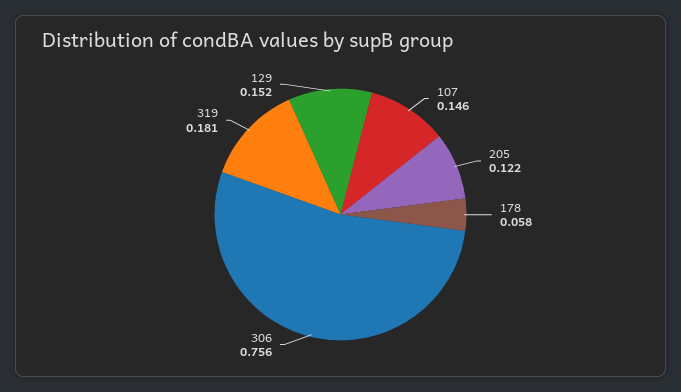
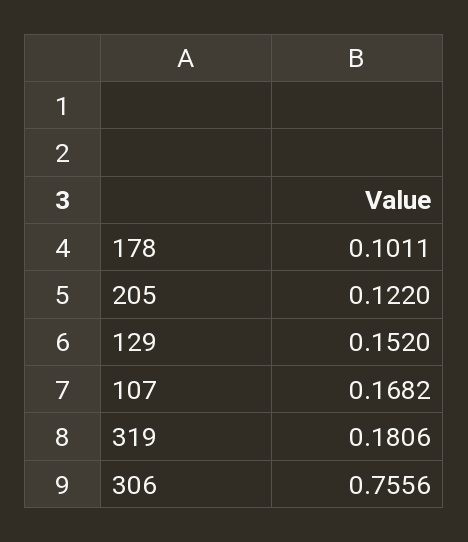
107: 0.146 -> 0.1682
178: 0.058 -> 0.1011

